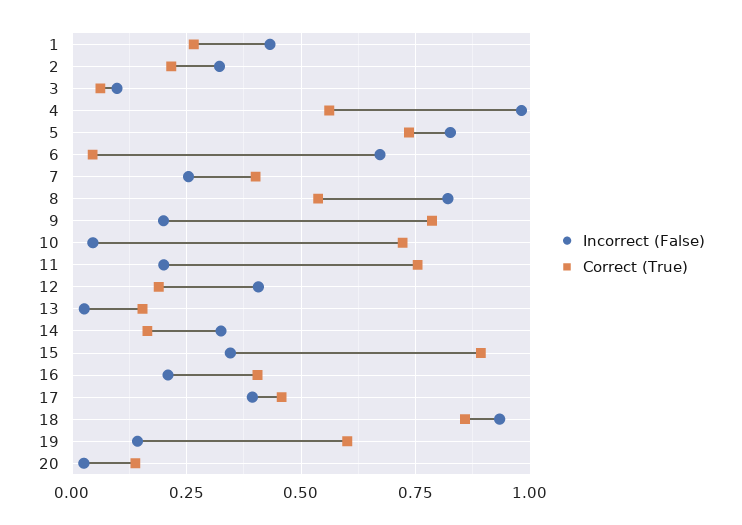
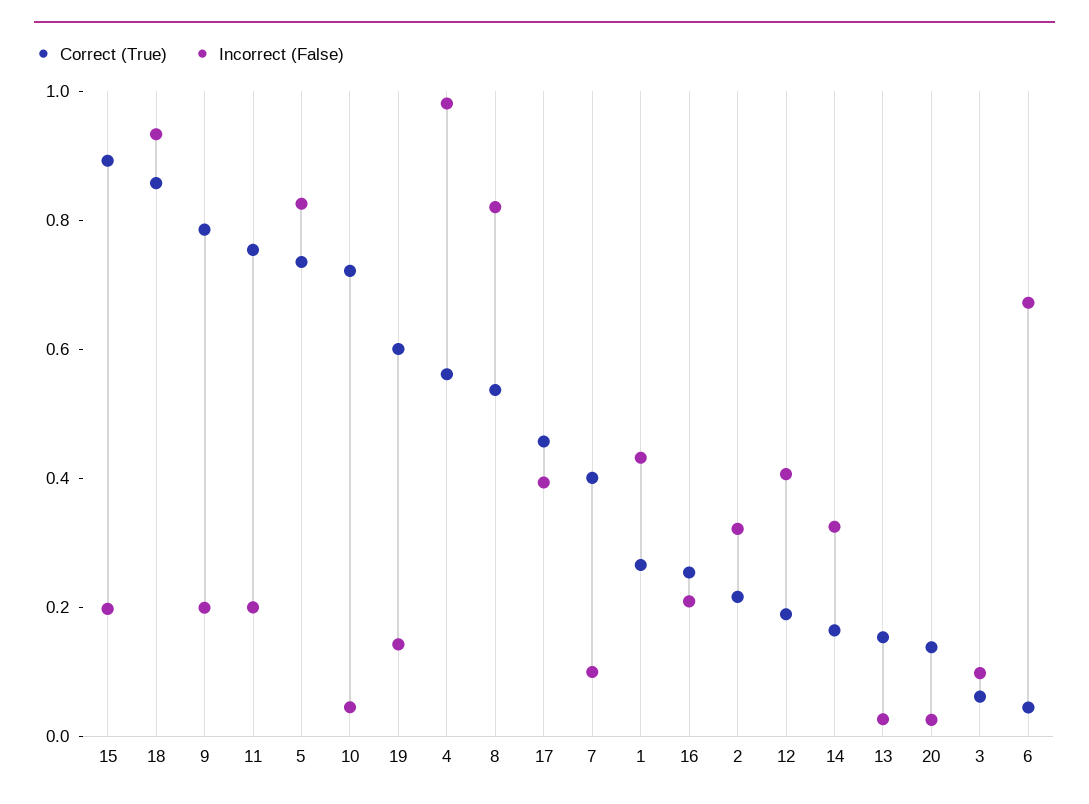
Incorrect (False), 7: 0.25 -> 0.1
Incorrect (False), 15: 0.35 -> 0.2
Correct (True), 16: 0.4 -> 0.25

